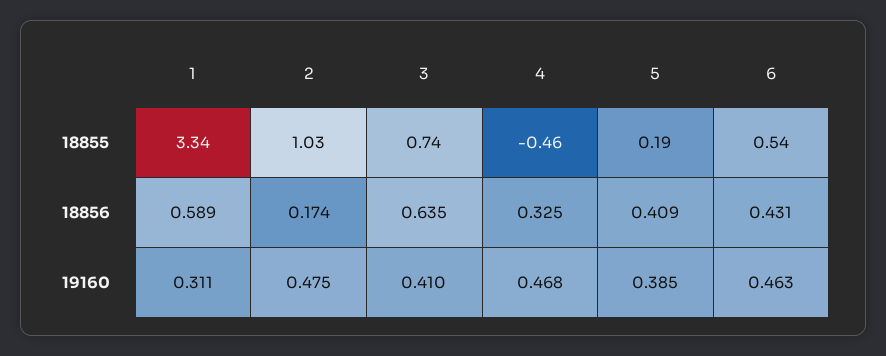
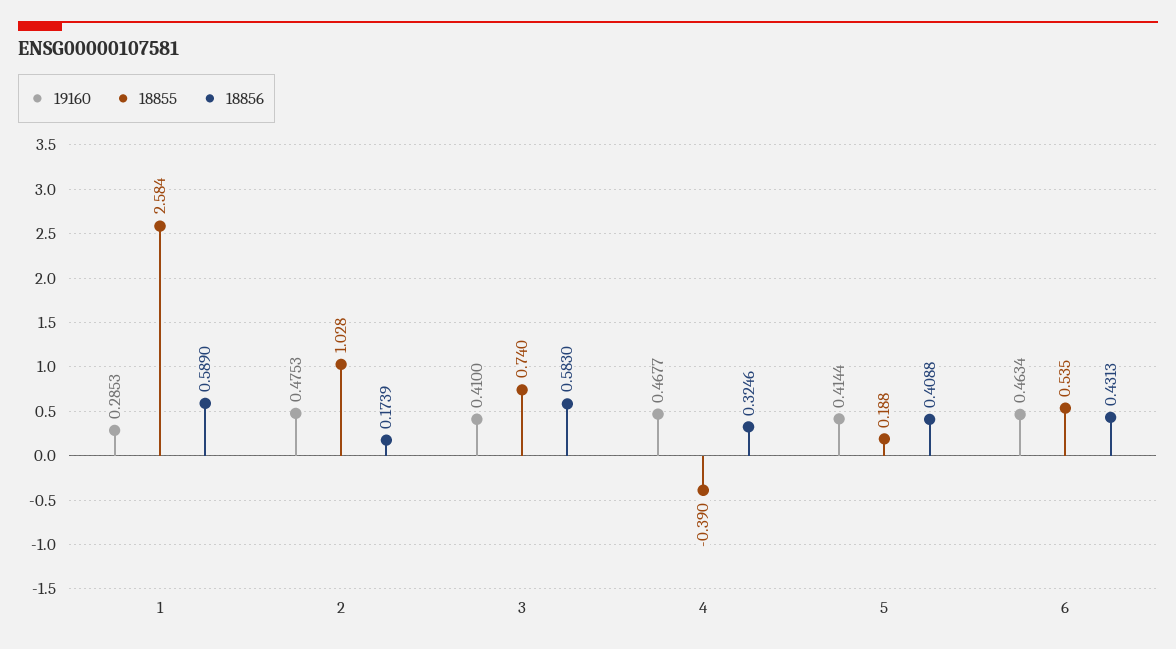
18855, 1: 3.34 -> 2.584
18855, 4: -0.46 -> -0.39
18856, 3: 0.635 -> 0.583
19160, 1: 0.311 -> 0.2853
19160, 5: 0.385 -> 0.4144

